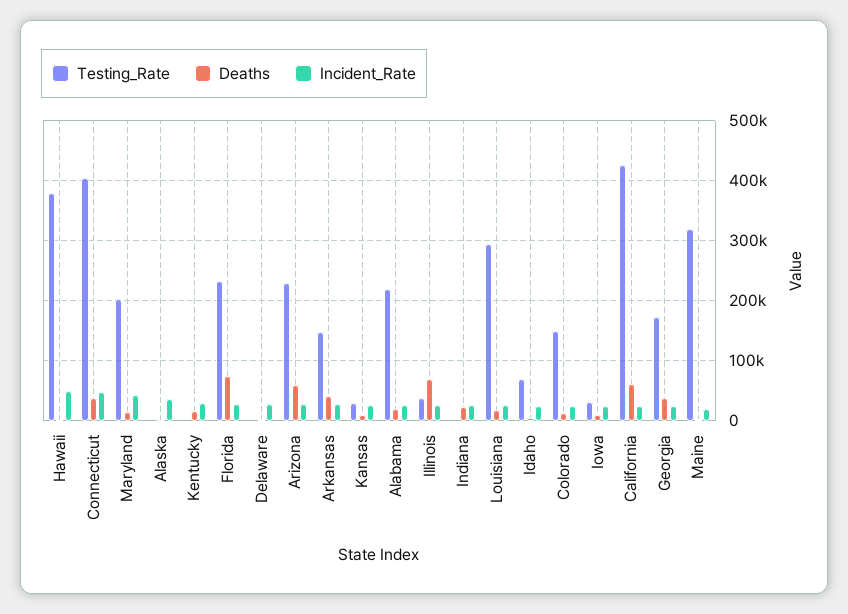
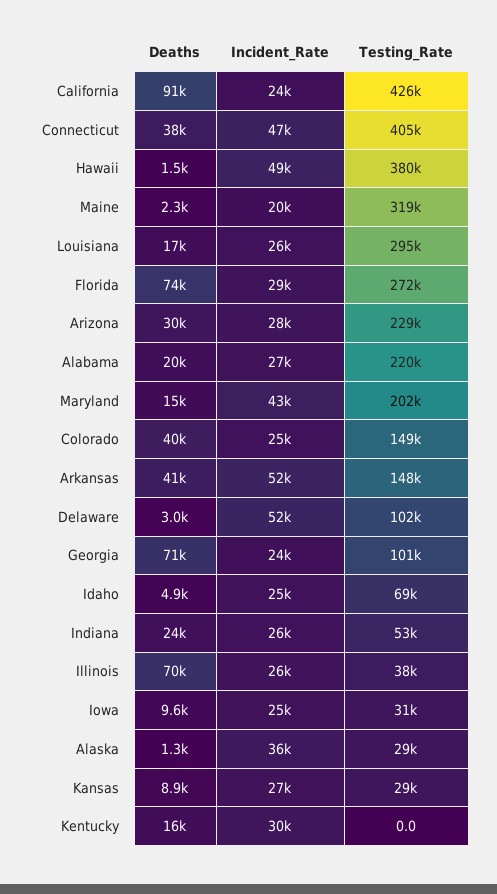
Testing_Rate, Alaska: 0 -> 29000
Testing_Rate, Florida: 230000 -> 272000
Testing_Rate, Delaware: 0 -> 102000
Incident_Rate, Delaware: 30000 -> 52000
Deaths, Arizona: 60000 -> 30000
Incident_Rate, Arkansas: 30000 -> 52000
Testing_Rate, Indiana: 0 -> 53000
Deaths, Colorado: 10000 -> 40000
Deaths, California: 60000 -> 91000
Testing_Rate, Georgia: 170000 -> 101000
Deaths, Georgia: 40000 -> 71000

